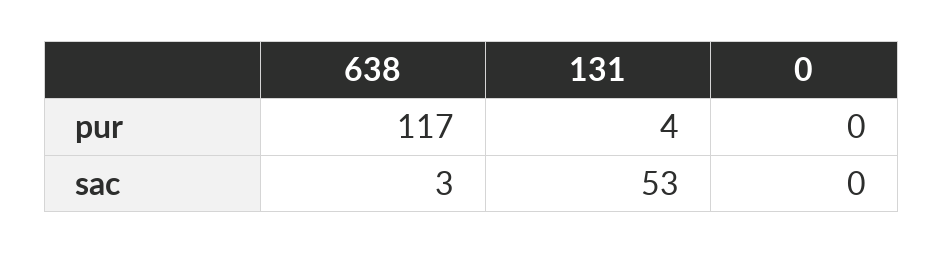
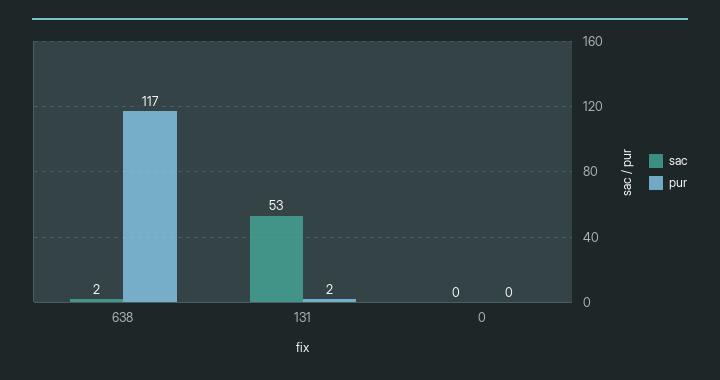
pur, 131: 4 -> 2
sac, 638: 3 -> 2

